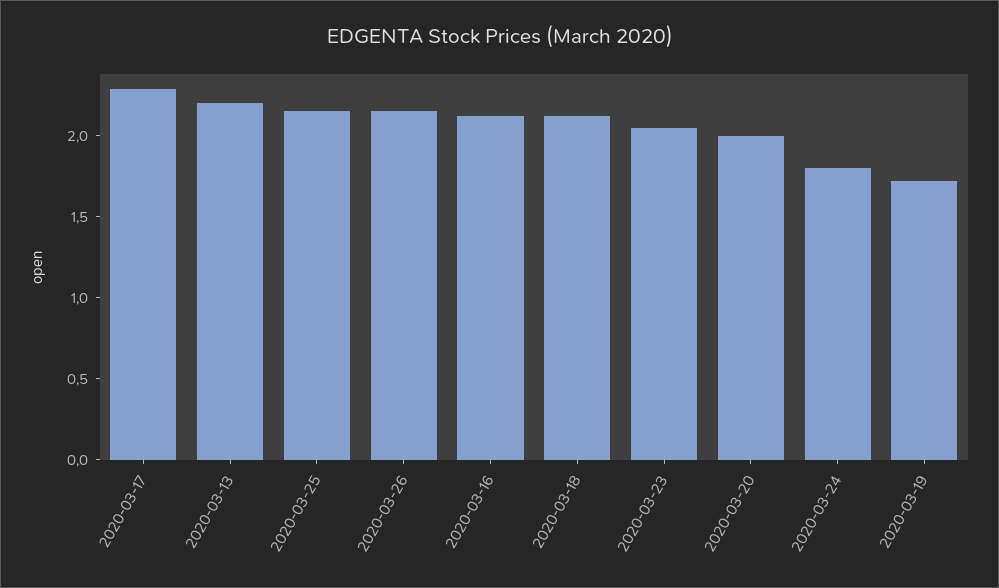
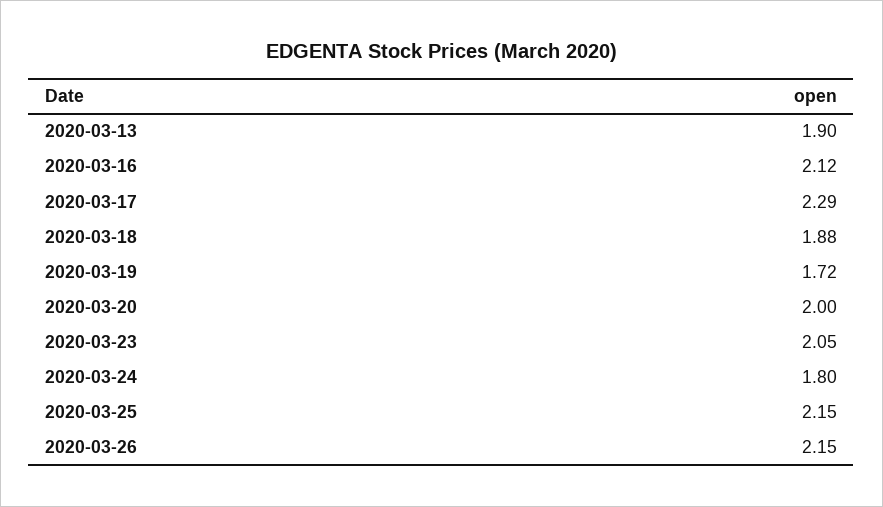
2020-03-13: 2.2 -> 1.9
2020-03-18: 2.1 -> 1.88

